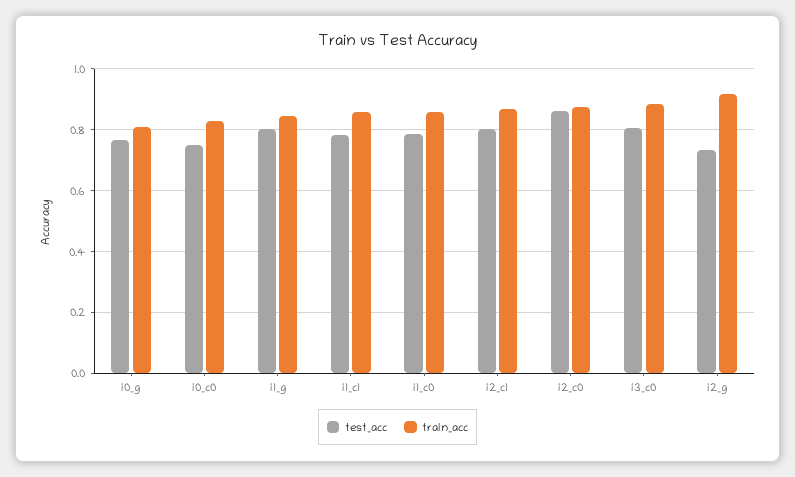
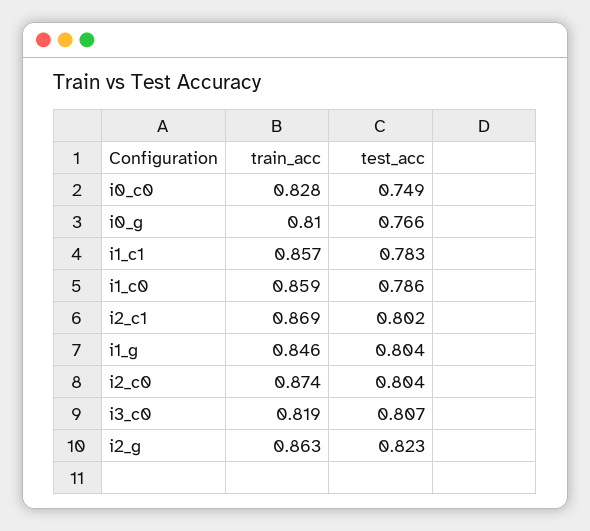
test_acc, i2_c0: 0.86 -> 0.804
train_acc, i3_c0: 0.88 -> 0.819
test_acc, i2_g: 0.74 -> 0.823
train_acc, i2_g: 0.92 -> 0.863

